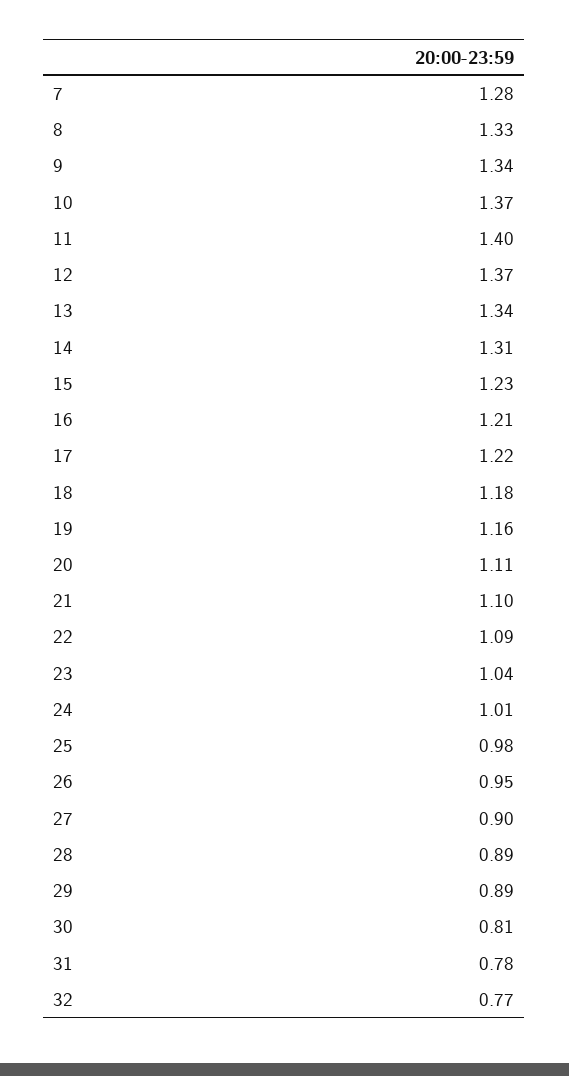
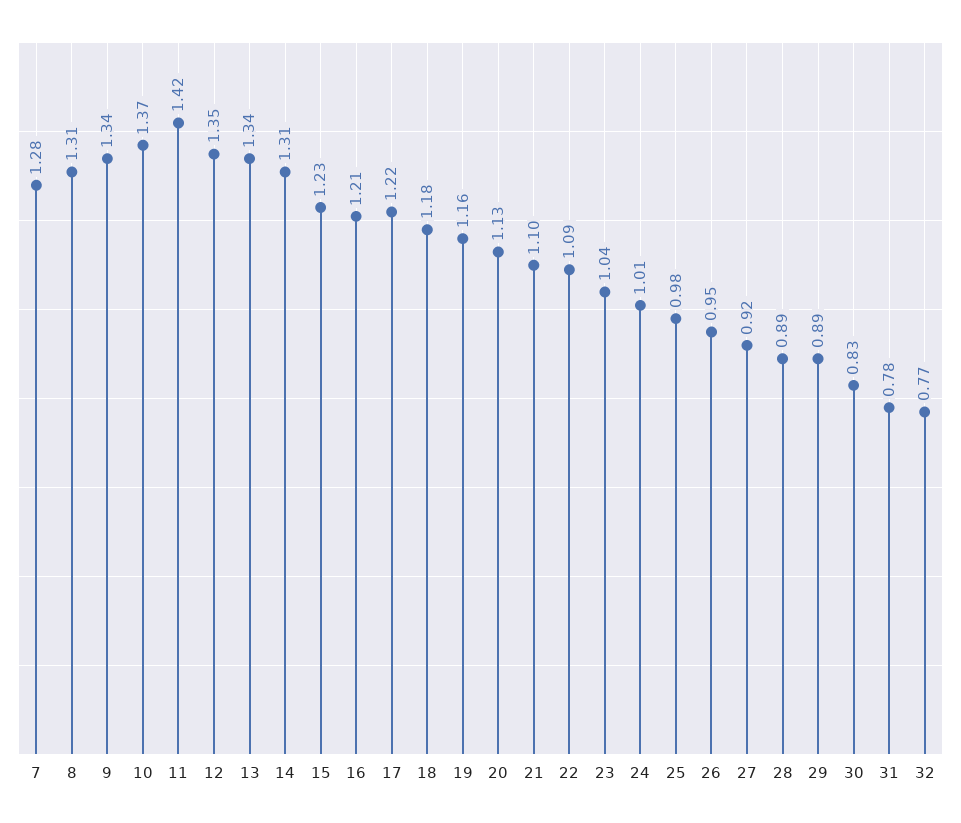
8: 1.33 -> 1.31
11: 1.4 -> 1.42
12: 1.37 -> 1.35
20: 1.11 -> 1.13
27: 0.9 -> 0.92
30: 0.81 -> 0.83

